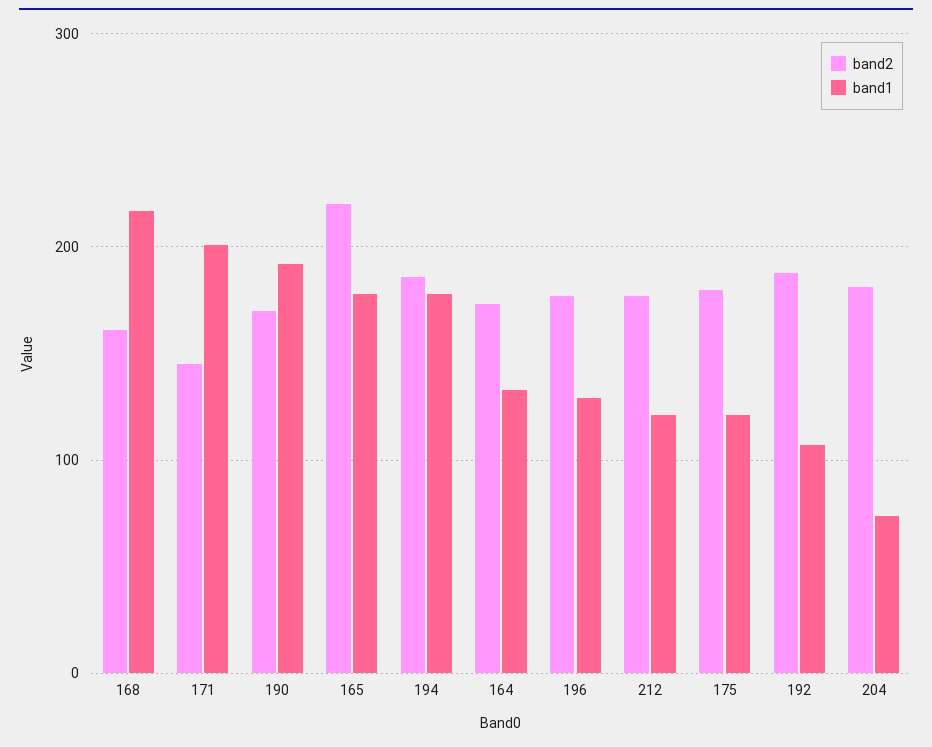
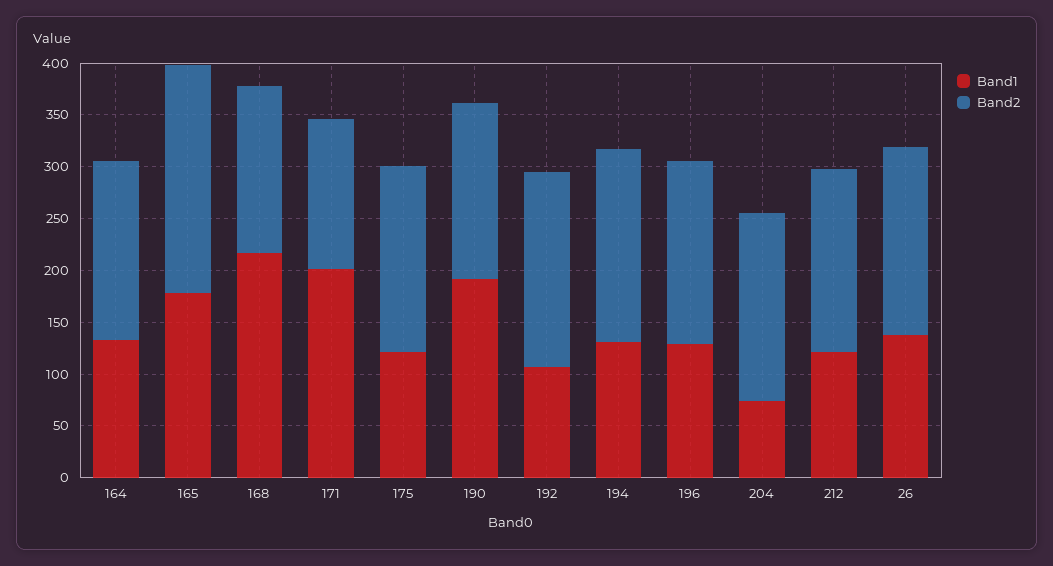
band1, 194: 180 -> 130
band1, 26: none -> 140
band2, 26: none -> 180

